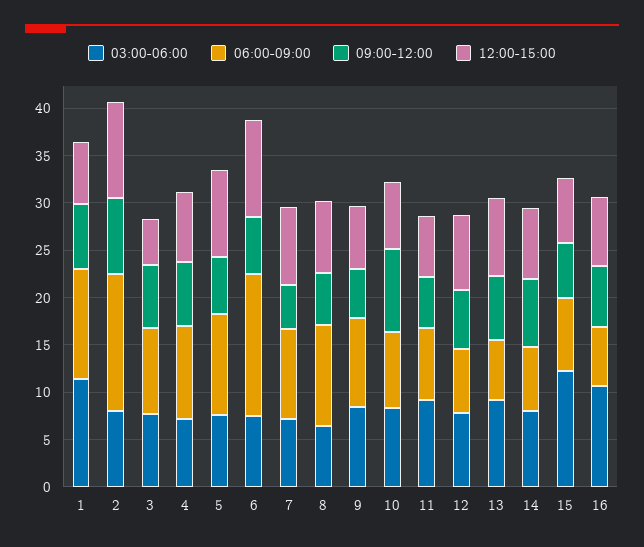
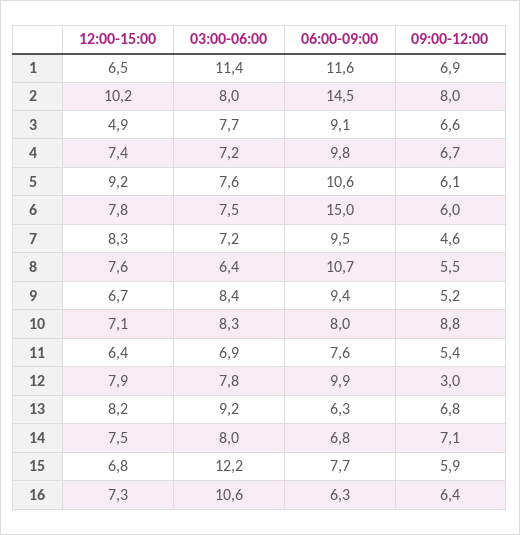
12:00-15:00, 6: 10 -> 7.8
03:00-06:00, 11: 9 -> 6.9
06:00-09:00, 12: 7 -> 9.9
09:00-12:00, 12: 6 -> 3

